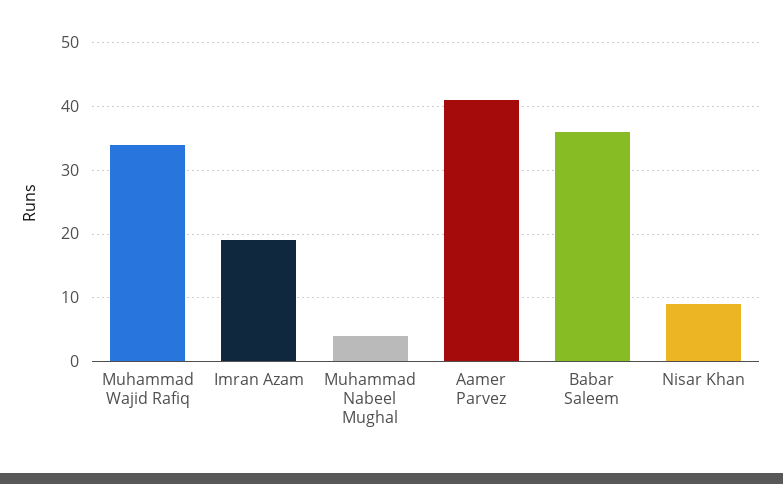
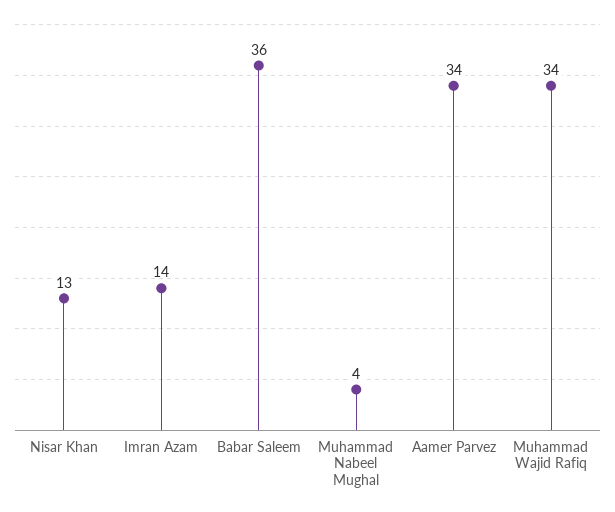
Imran Azam: 19 -> 14
Aamer Parvez: 41 -> 34
Nisar Khan: 9 -> 13

